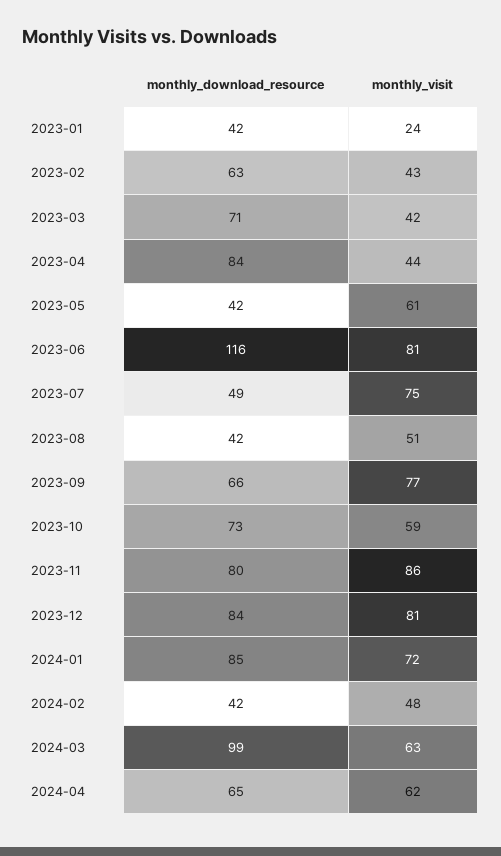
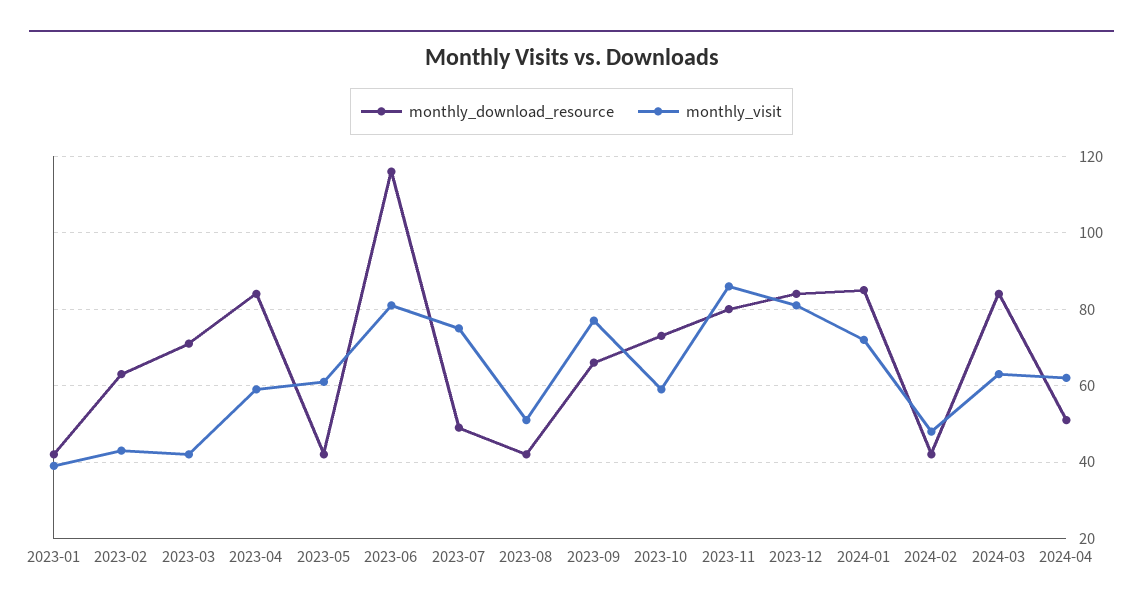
monthly_visit, 2023-01: 24 -> 40
monthly_visit, 2023-04: 44 -> 60
monthly_download_resource, 2024-03: 99 -> 85
monthly_download_resource, 2024-04: 65 -> 50

